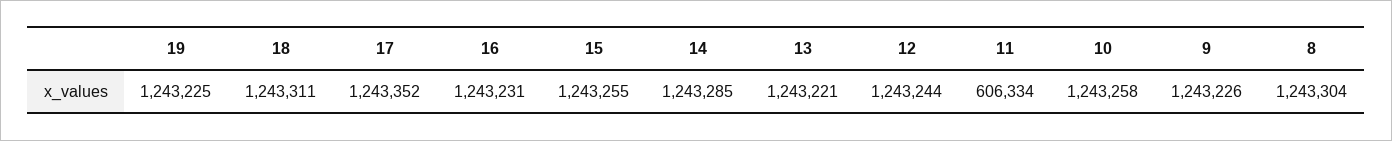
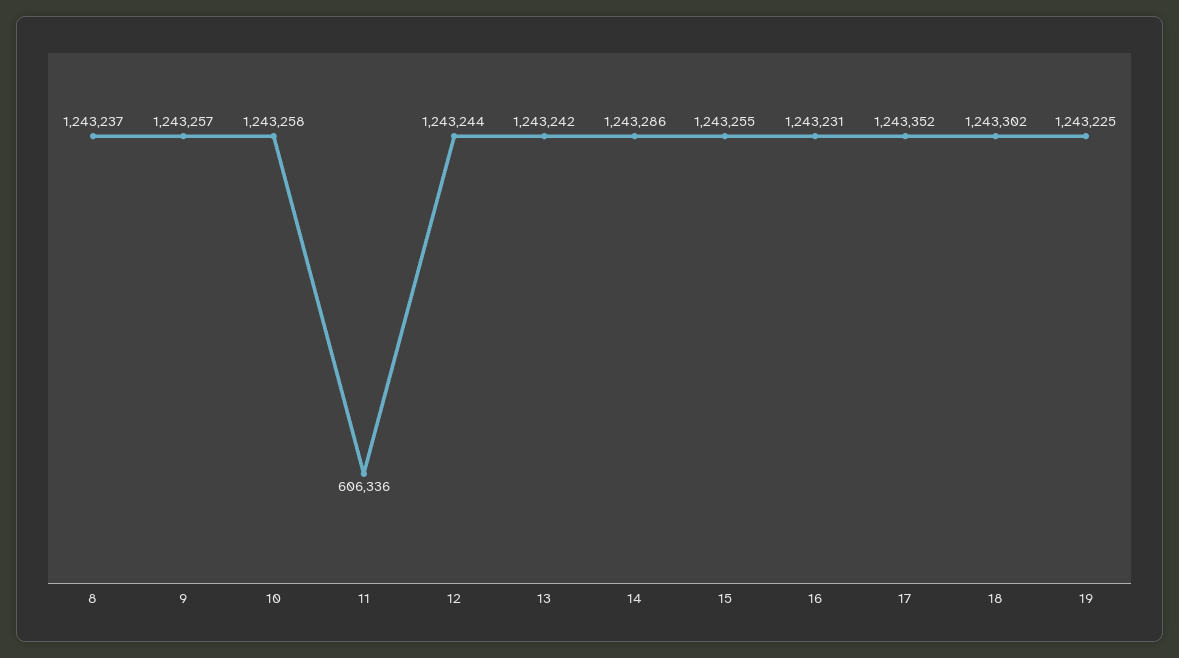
18: 1243311 -> 1243302
14: 1243285 -> 1243286
13: 1243221 -> 1243242
11: 606334 -> 606336
9: 1243226 -> 1243257
8: 1243304 -> 1243237

